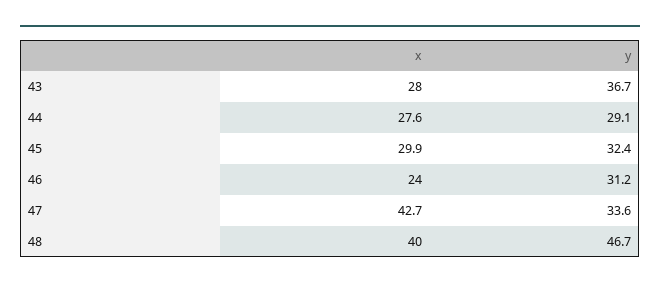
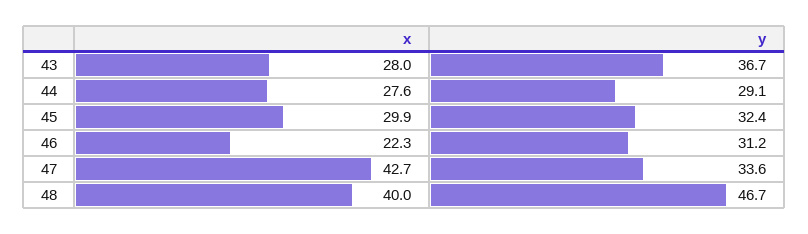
x, 46: 24 -> 22.3

